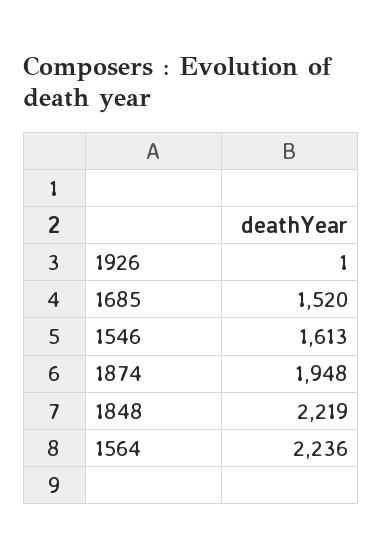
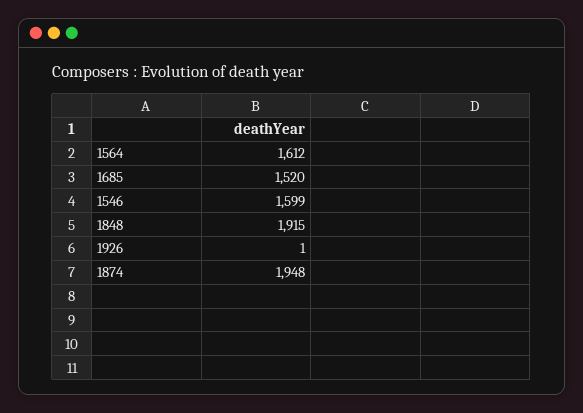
1546: 1613 -> 1599
1848: 2219 -> 1915
1564: 2236 -> 1612

